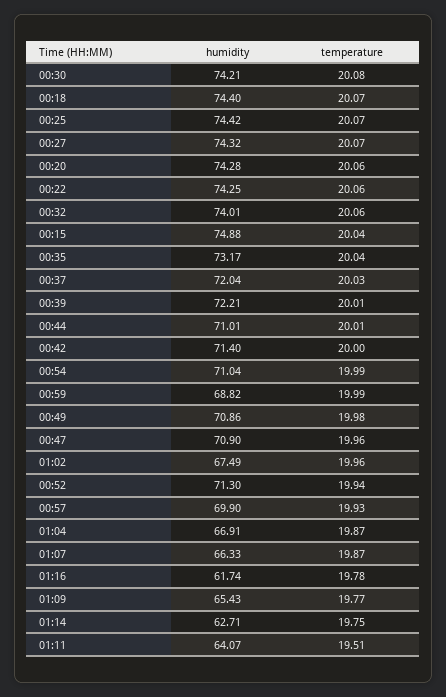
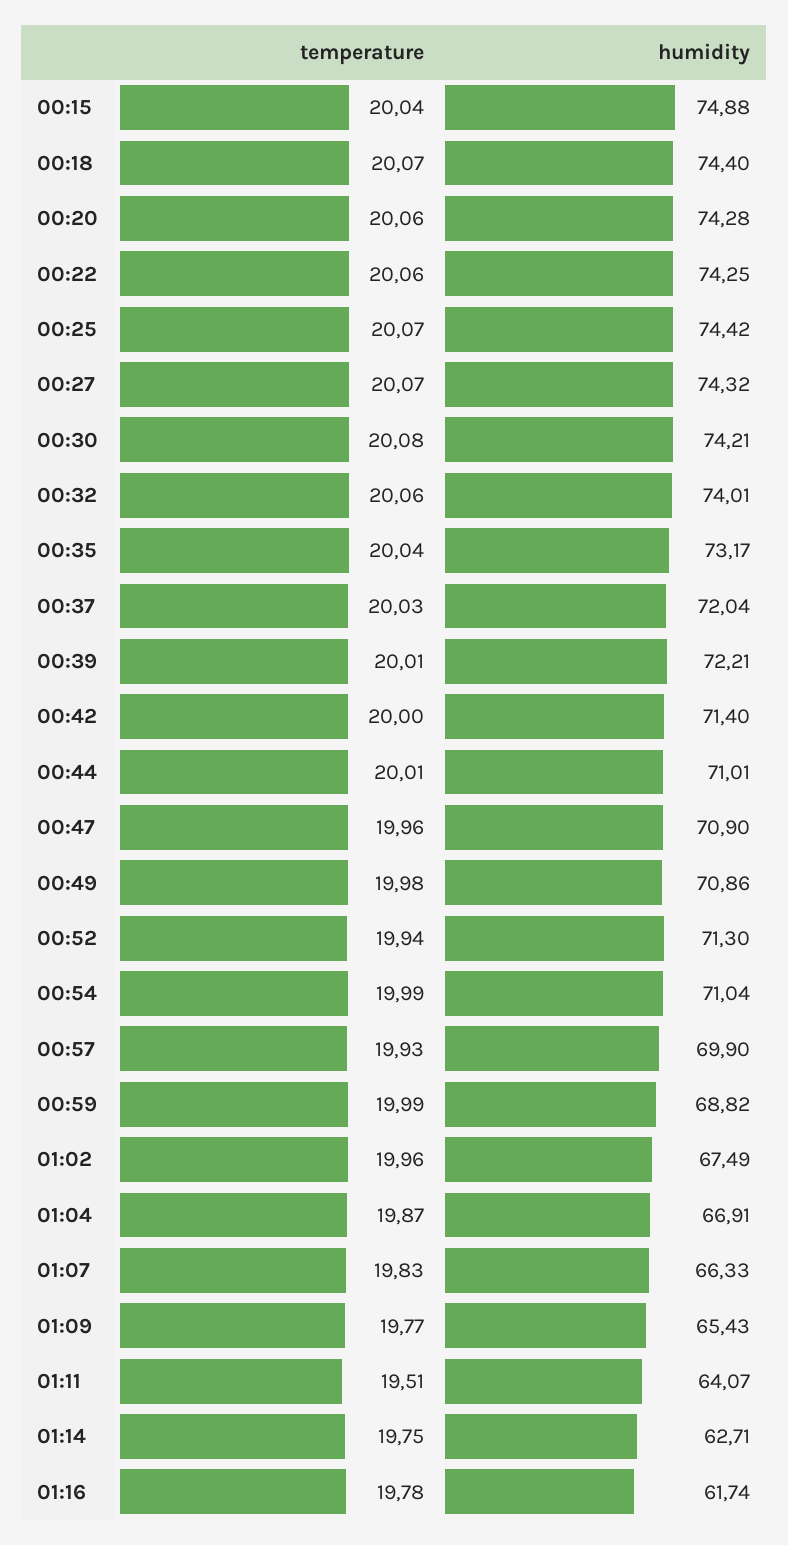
temperature, 01:07: 19.87 -> 19.83

